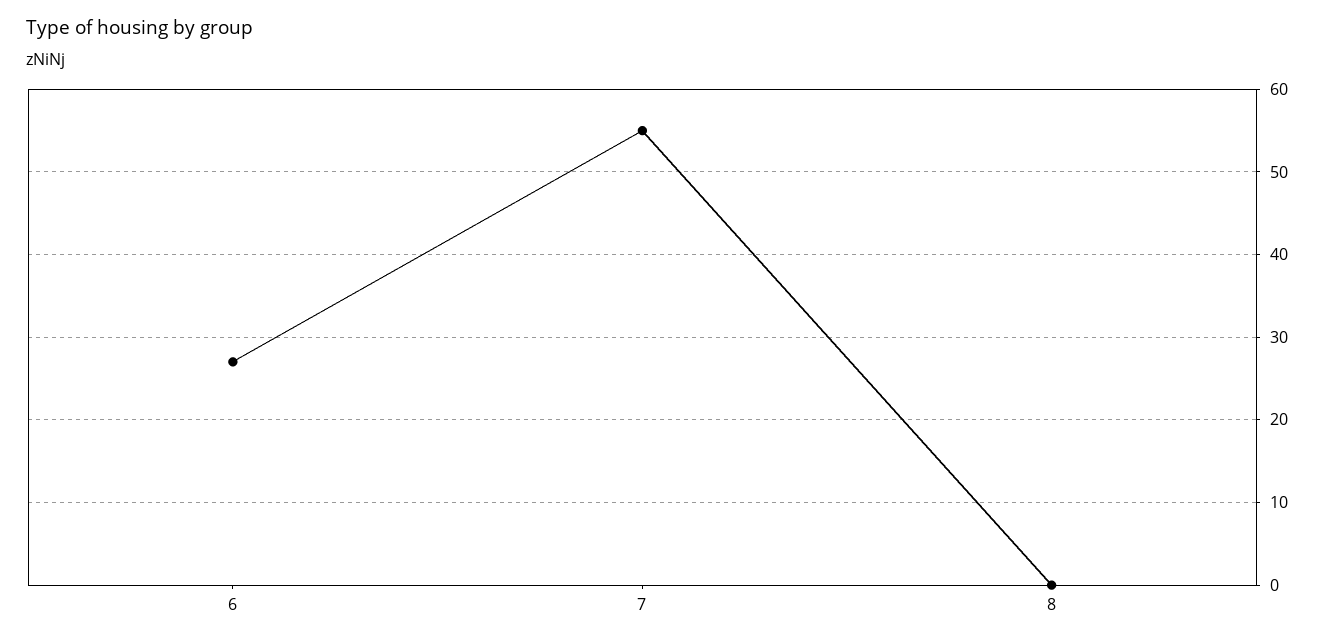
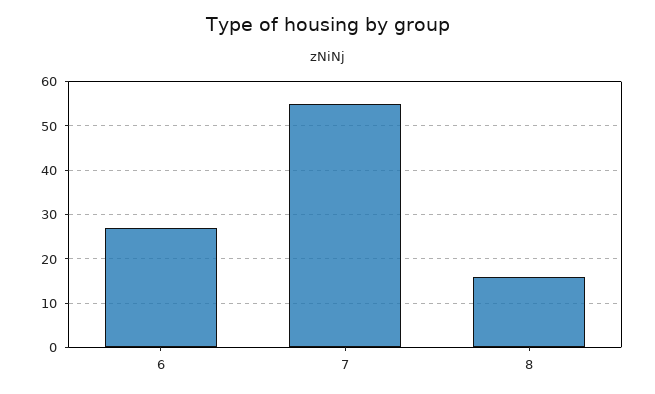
8: 0 -> 15

